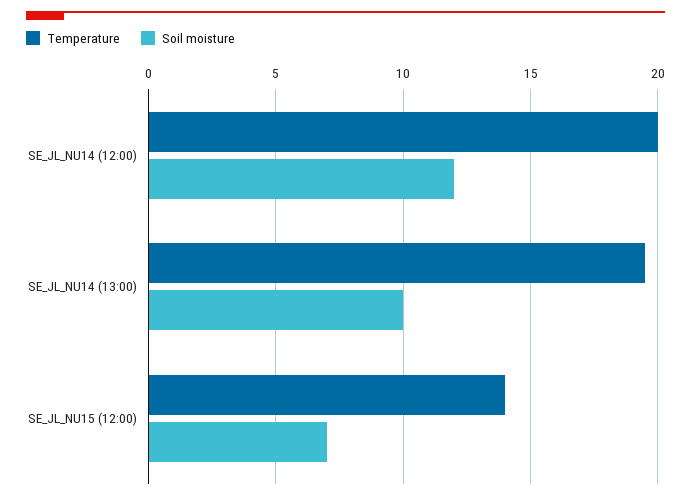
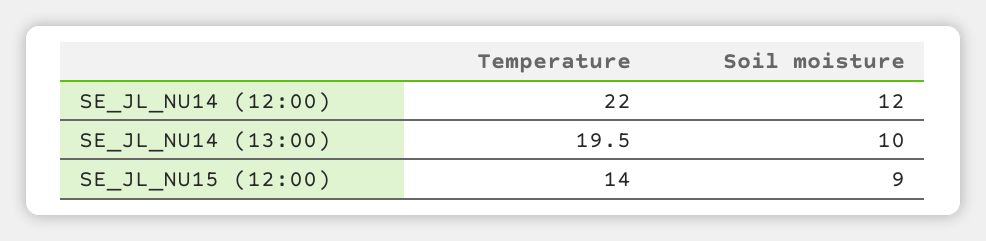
Temperature, SE_JL_NU14 (12:00): 20 -> 22
Soil moisture, SE_JL_NU15 (12:00): 7 -> 9

